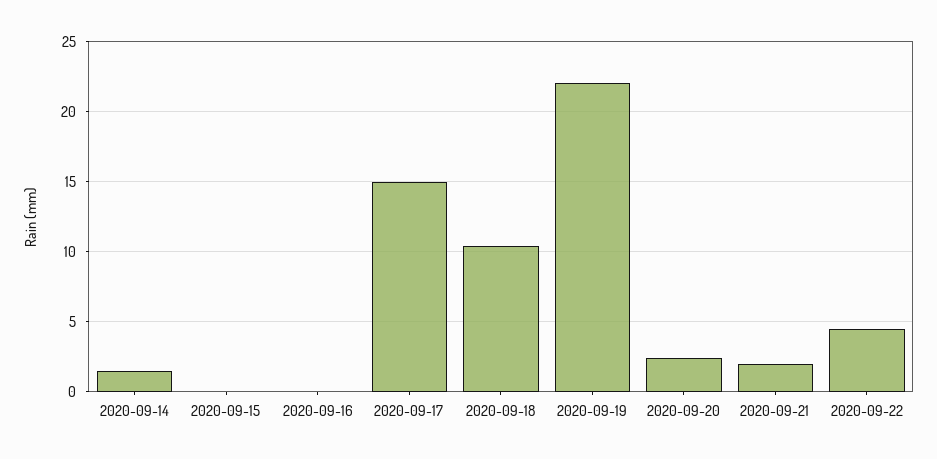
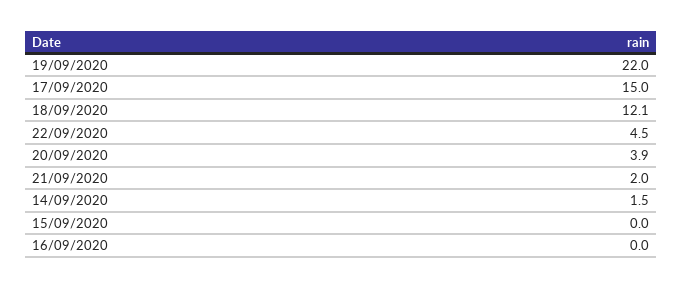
2020-09-18: 10.5 -> 12.1
2020-09-20: 2.5 -> 3.9

